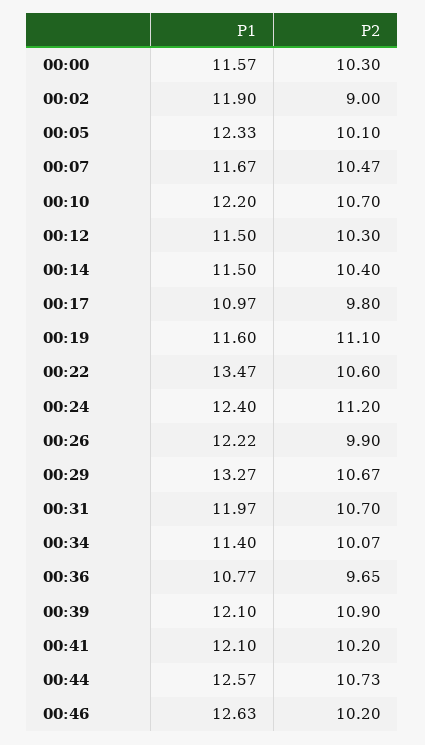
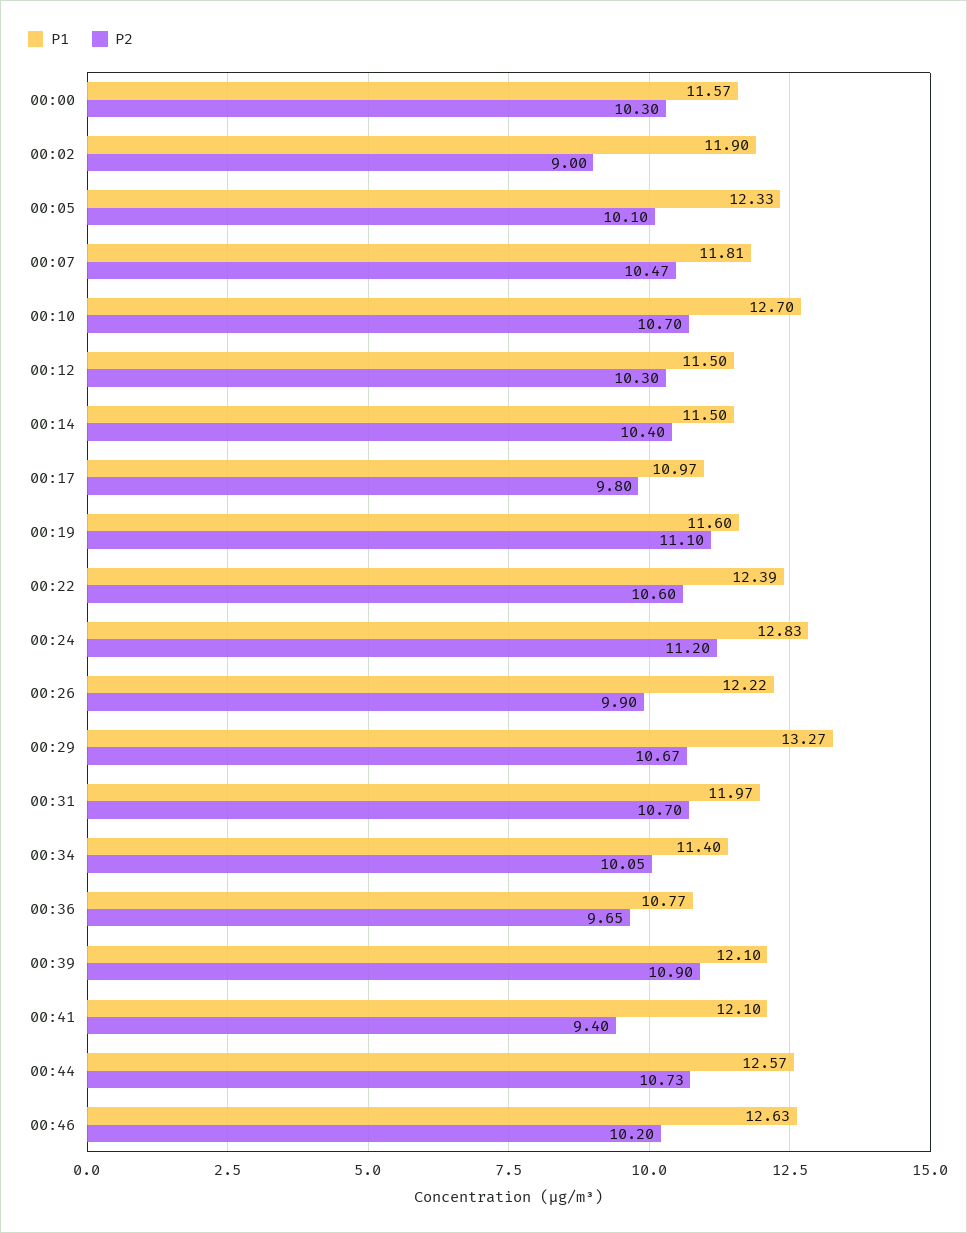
P1, 00:07: 11.67 -> 11.81
P1, 00:10: 12.2 -> 12.7
P1, 00:22: 13.47 -> 12.39
P1, 00:24: 12.4 -> 12.83
P2, 00:34: 10.07 -> 10.05
P2, 00:41: 10.2 -> 9.4

